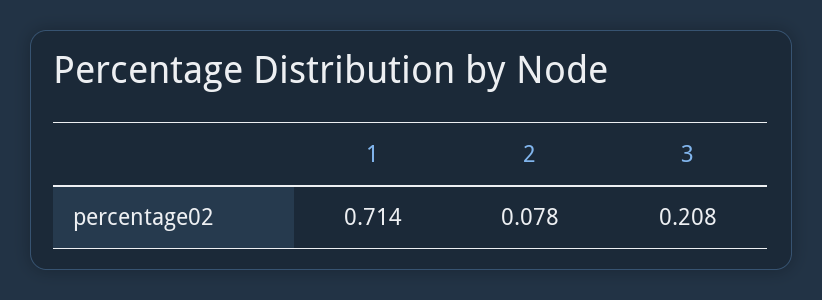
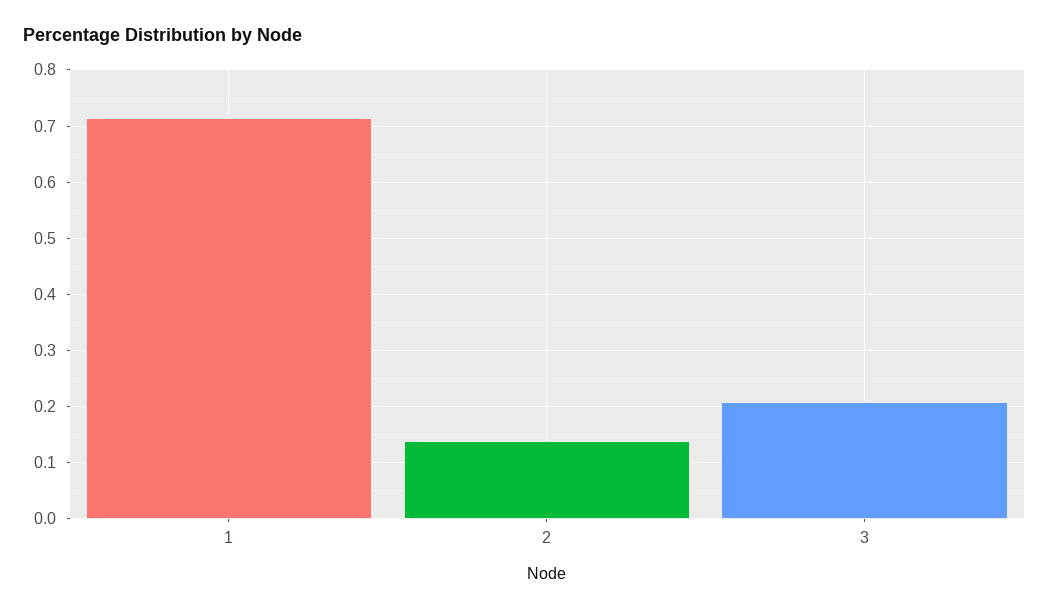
2: 0.078 -> 0.14

